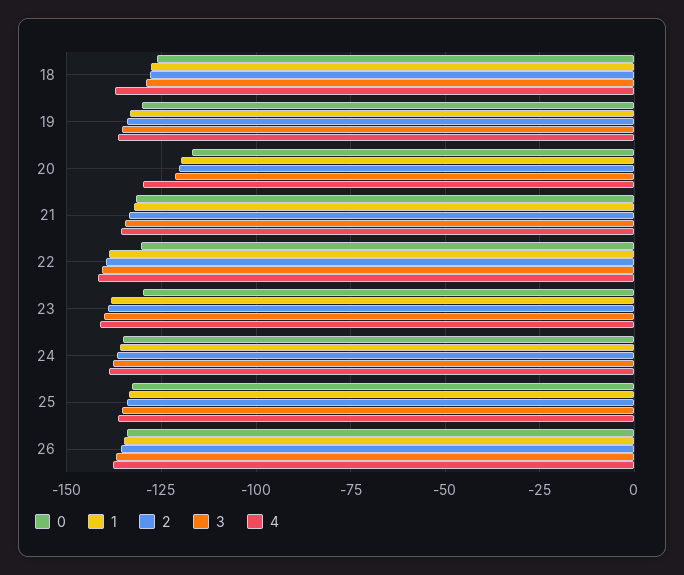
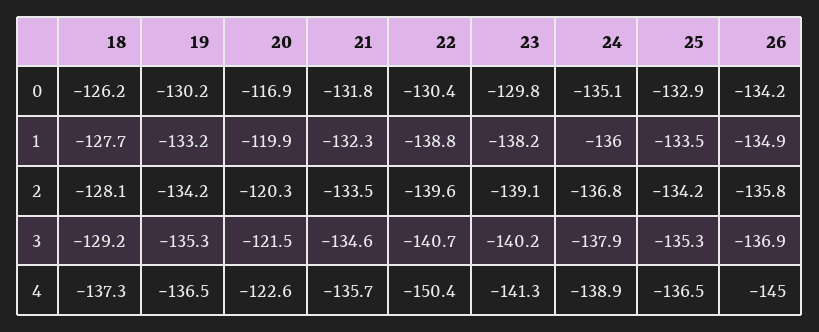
4, 20: -130 -> -122.6
4, 22: -142.5 -> -150.4
4, 26: -137.5 -> -145

